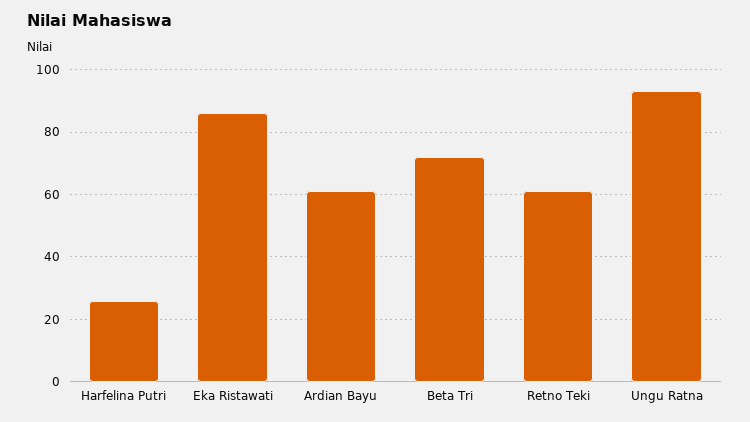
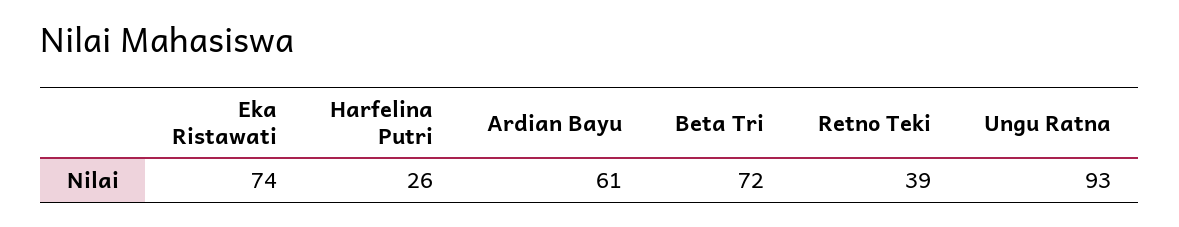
Eka Ristawati: 85 -> 74
Retno Teki: 60 -> 39

